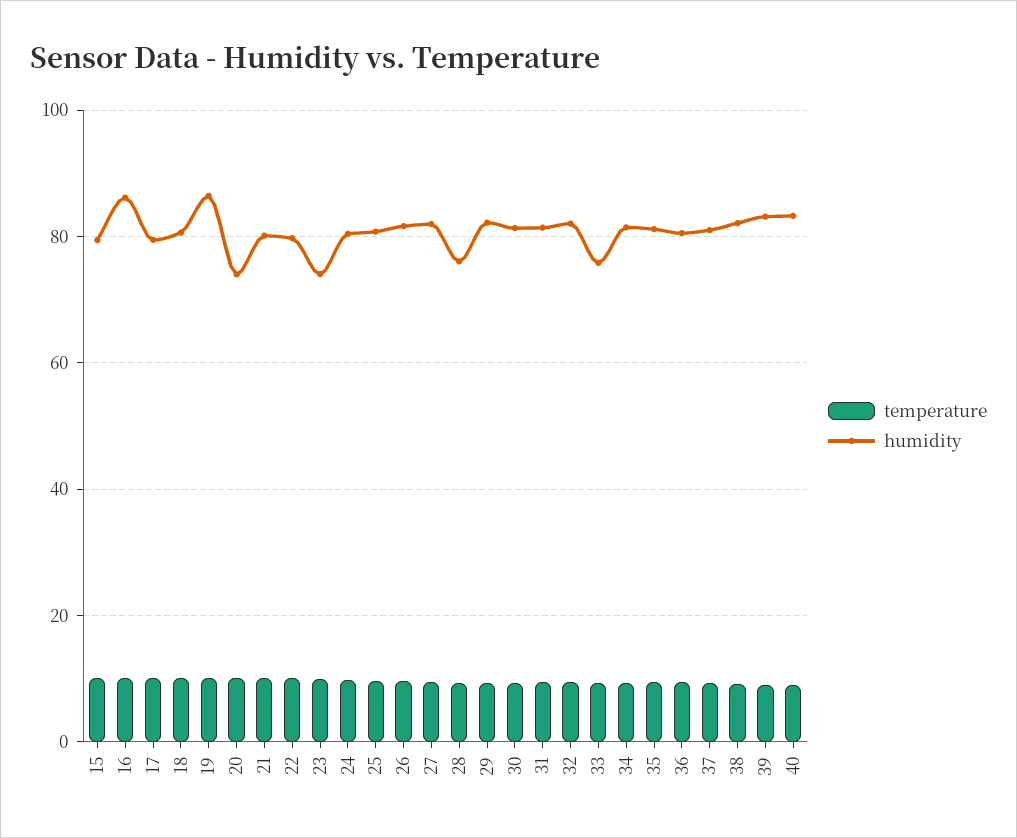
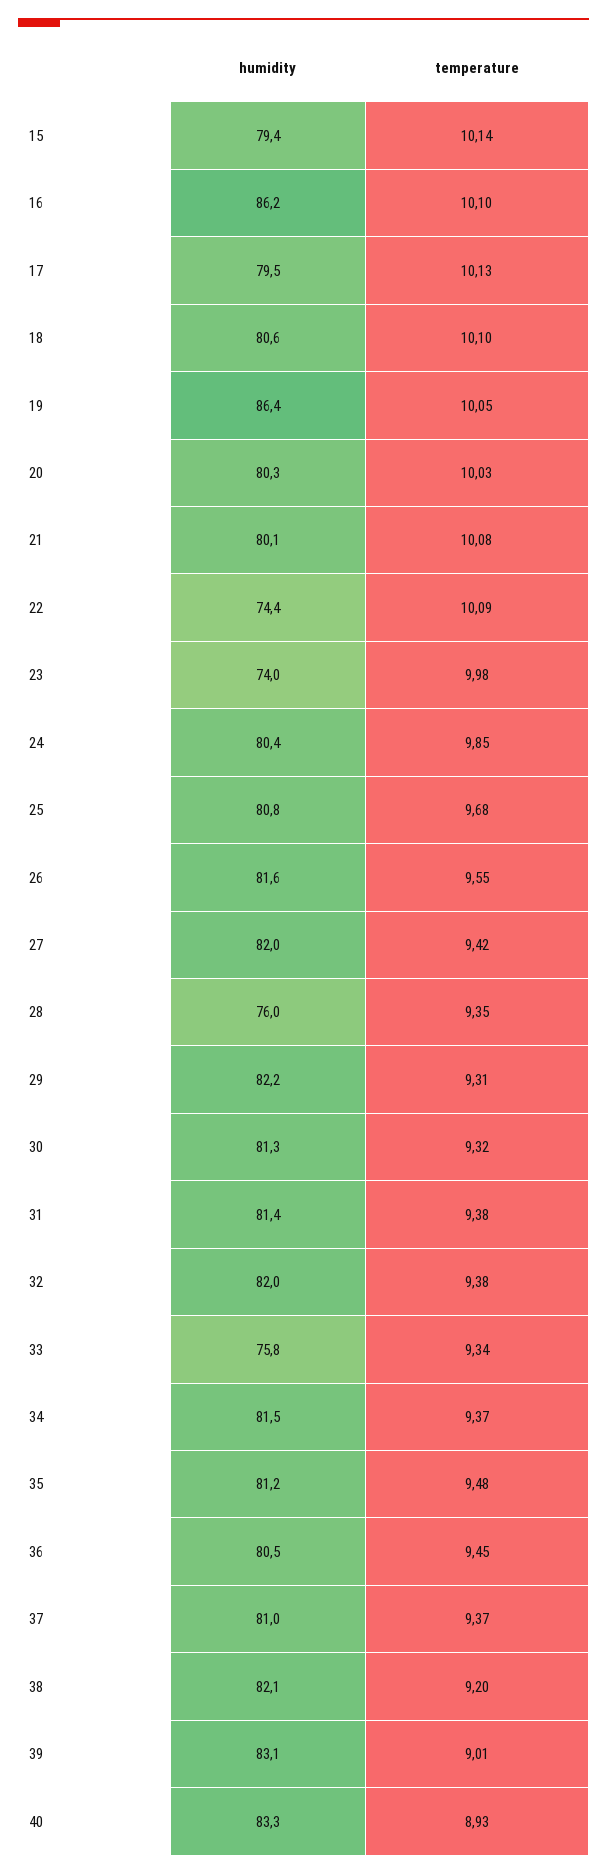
humidity, 20: 74 -> 80.3
humidity, 22: 80 -> 74.4

